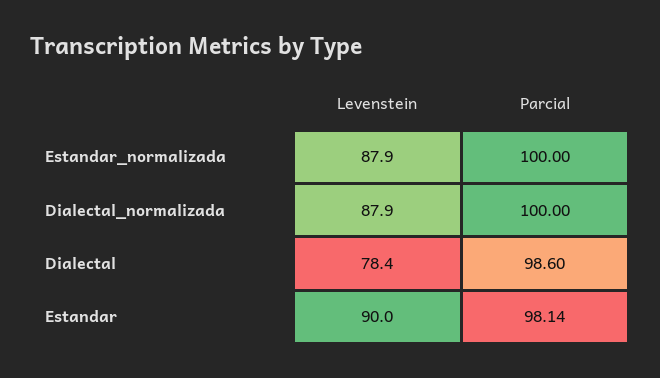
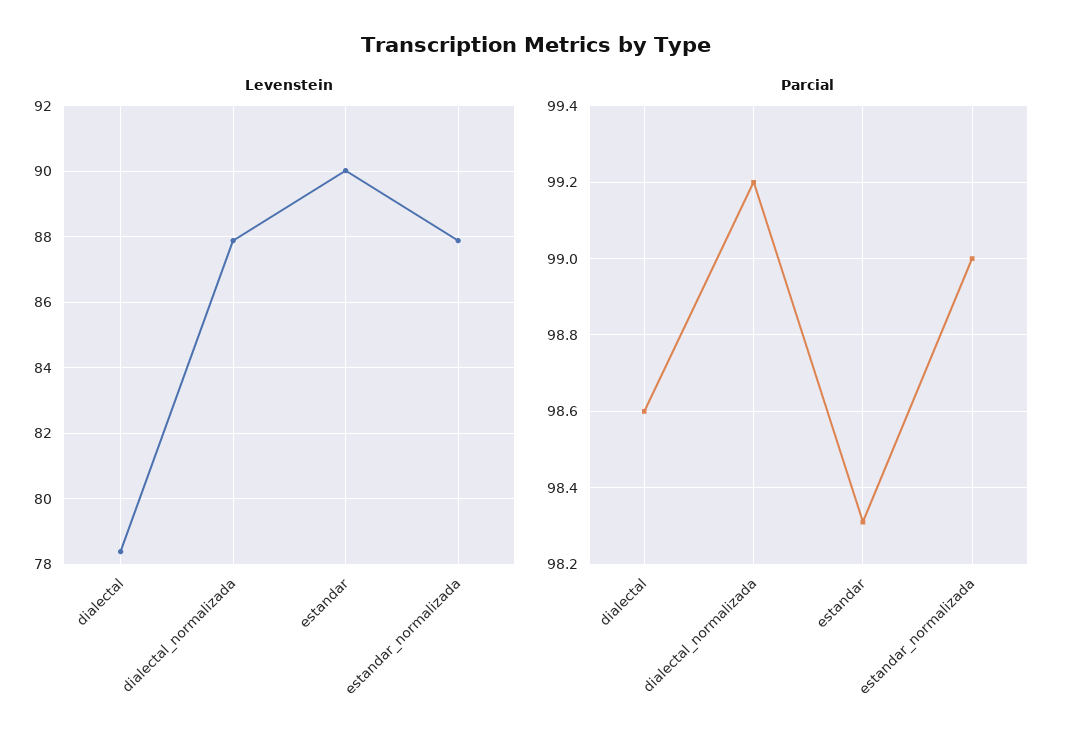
Parcial, Estandar_normalizada: 100 -> 99
Parcial, Dialectal_normalizada: 100 -> 99.2
Parcial, Estandar: 98.14 -> 98.3

